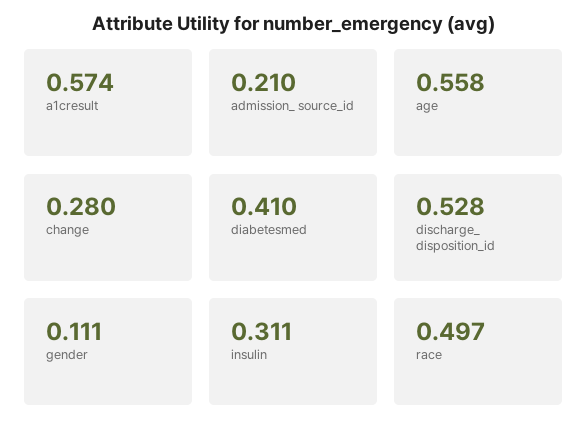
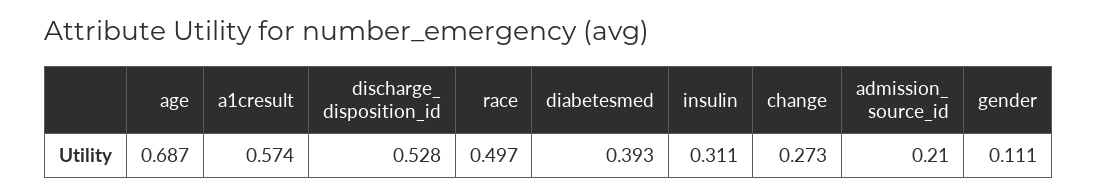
age: 0.558 -> 0.687
change: 0.28 -> 0.273
diabetesmed: 0.41 -> 0.393

